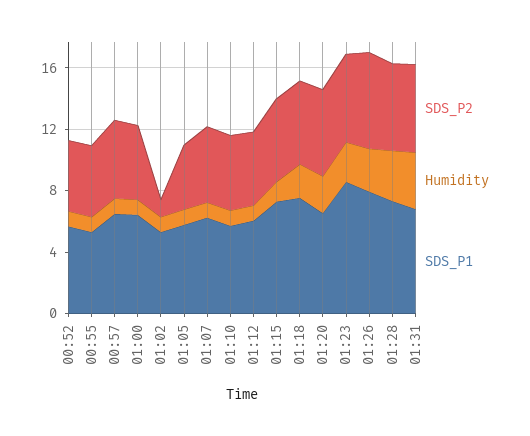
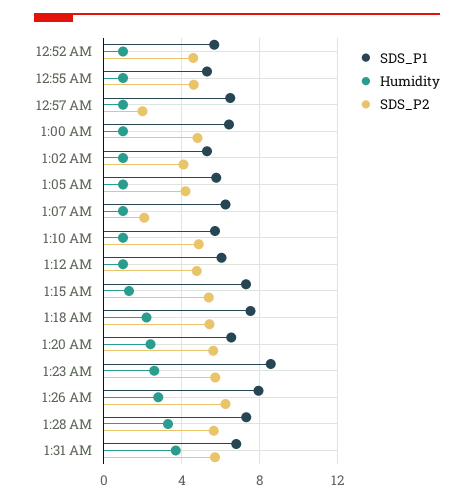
SDS_P2, 00:57: 5 -> 2
SDS_P2, 01:02: 1 -> 4
SDS_P2, 01:07: 5 -> 2

